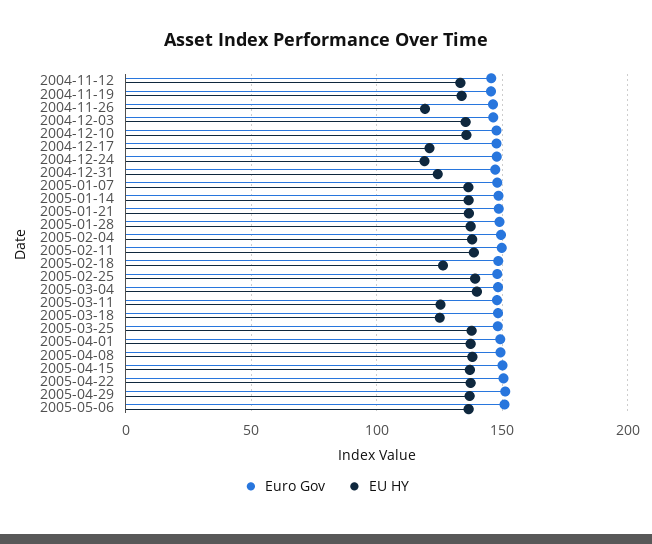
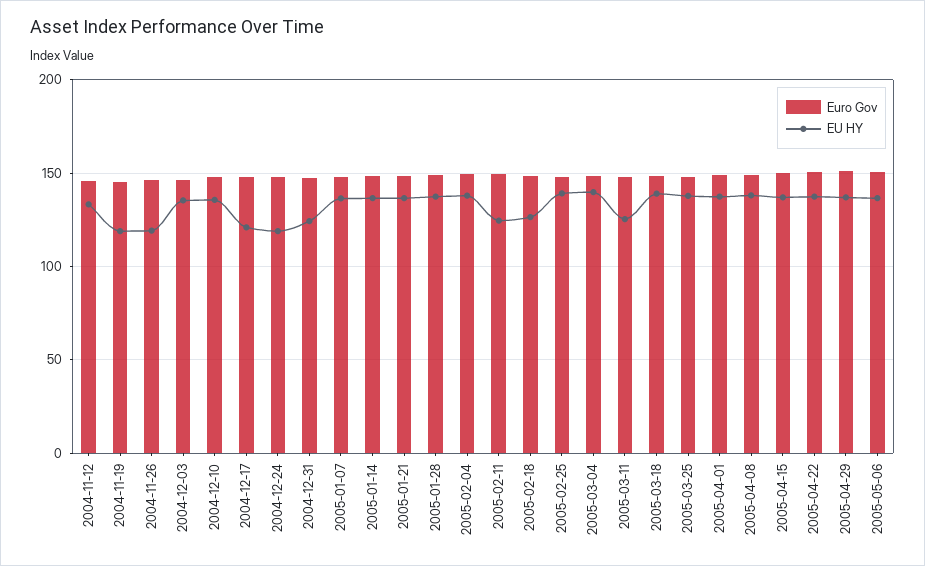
EU HY, 2004-11-19: 135 -> 120
EU HY, 2005-02-11: 140 -> 125
EU HY, 2005-03-18: 125 -> 140

